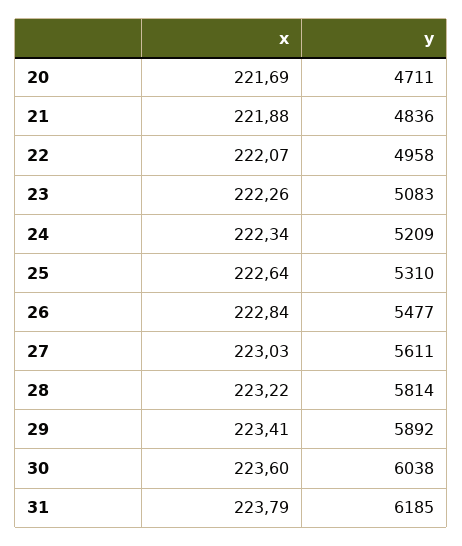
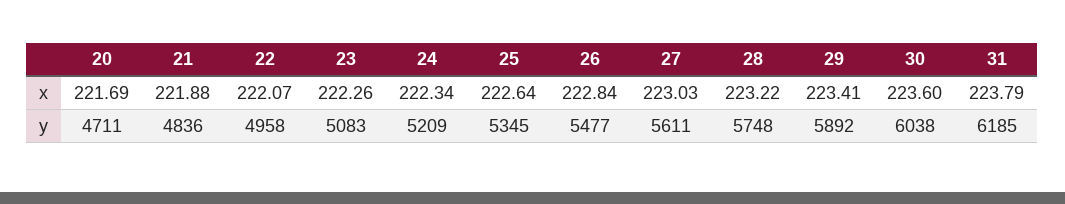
y, 25: 5310 -> 5345
y, 28: 5814 -> 5748

